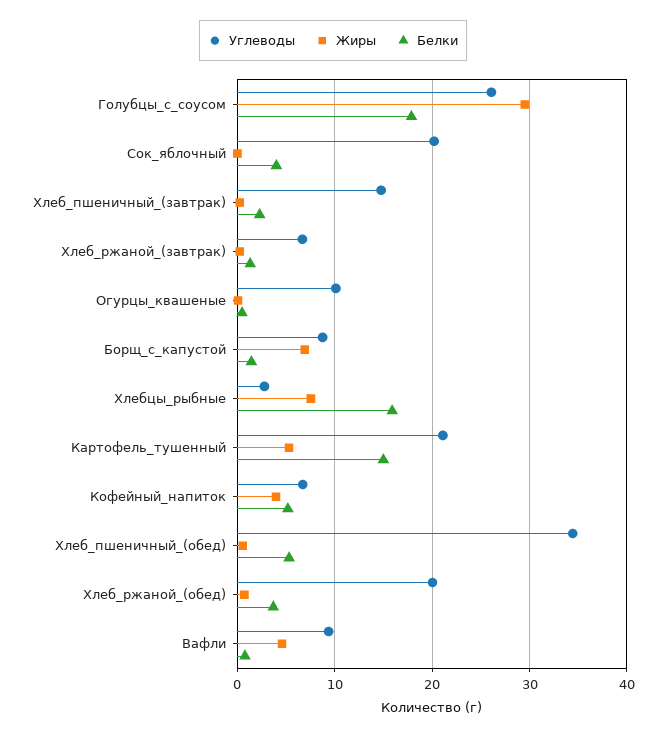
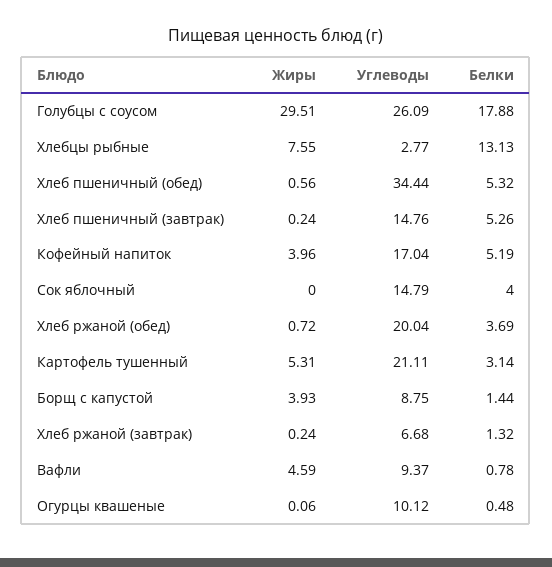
Углеводы, Сок_яблочный: 20 -> 14.79
Белки, Хлеб_пшеничный_(завтрак): 2 -> 5.26
Жиры, Борщ_с_капустой: 7 -> 3.93
Белки, Хлебцы_рыбные: 16 -> 13.13
Белки, Картофель_тушенный: 15 -> 3.14
Углеводы, Кофейный_напиток: 7 -> 17.04

